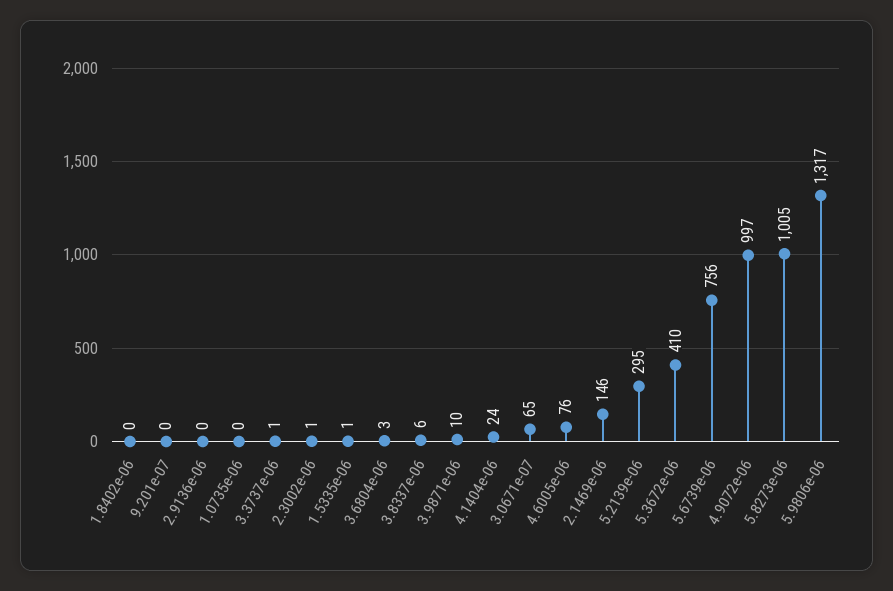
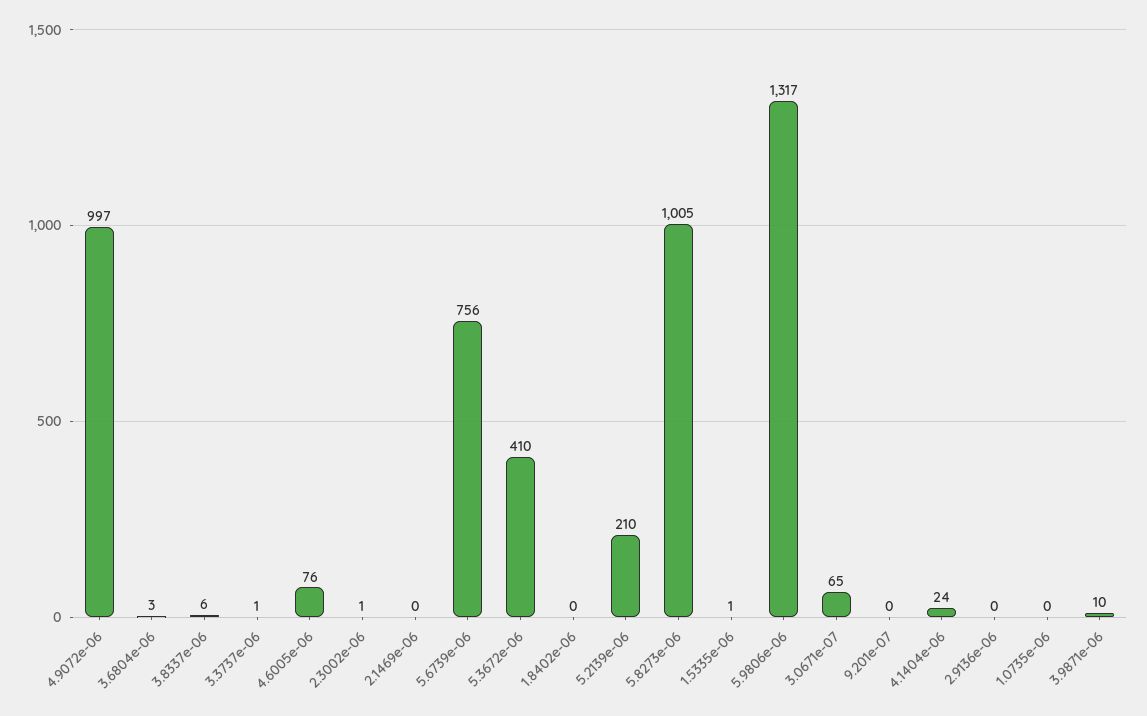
2.1469e-06: 146 -> 0
5.2139e-06: 295 -> 210

